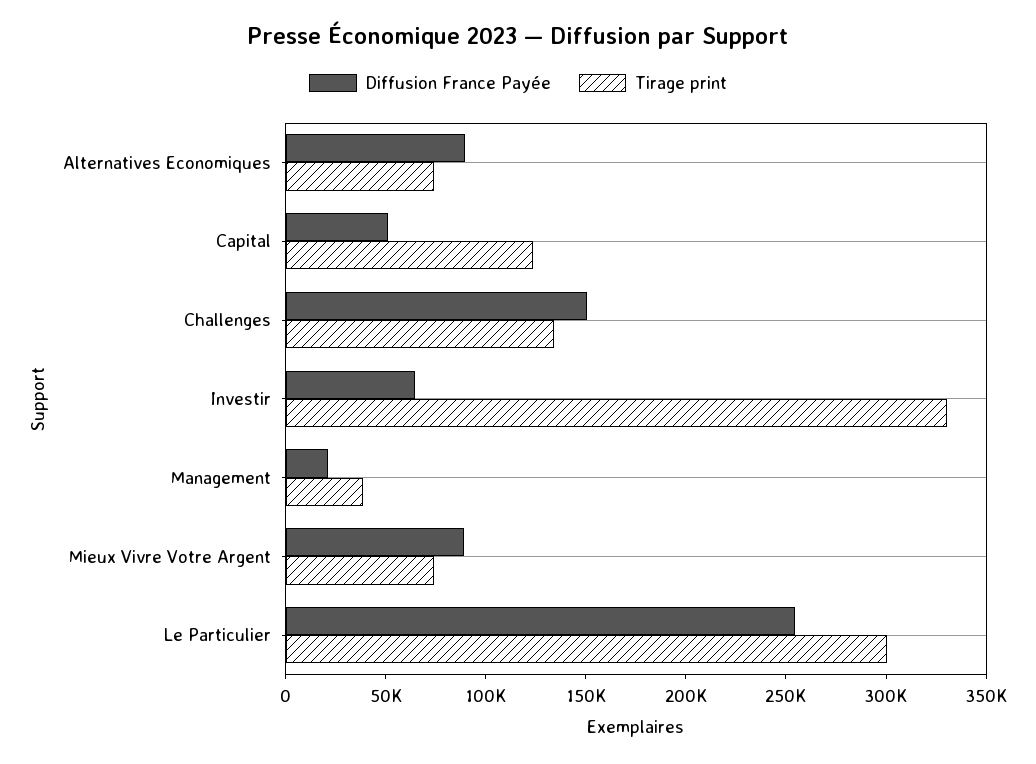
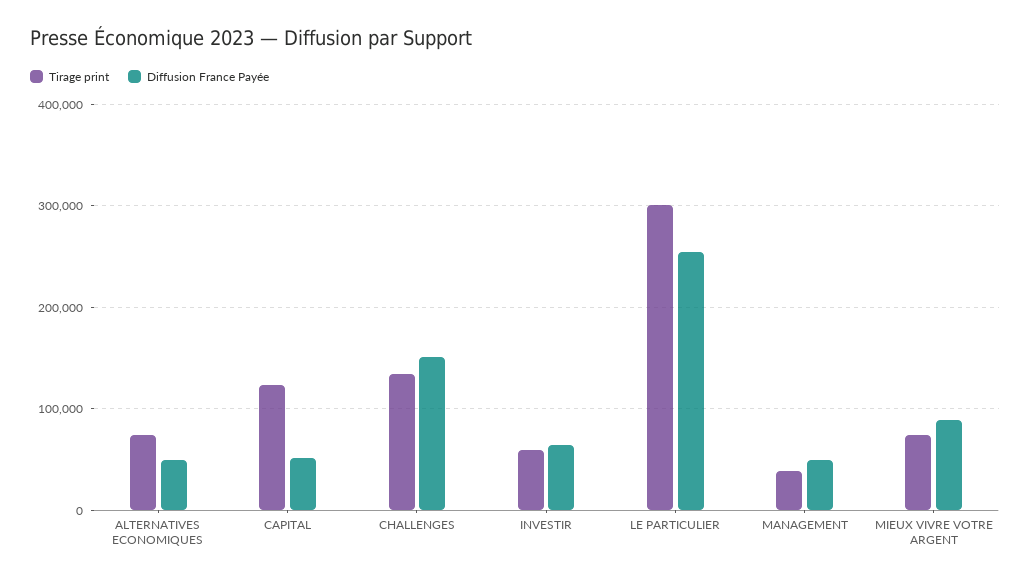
Diffusion France Payée, Alternatives Economiques: 90000 -> 50000
Tirage print, Investir: 330000 -> 60000
Diffusion France Payée, Management: 20000 -> 50000

